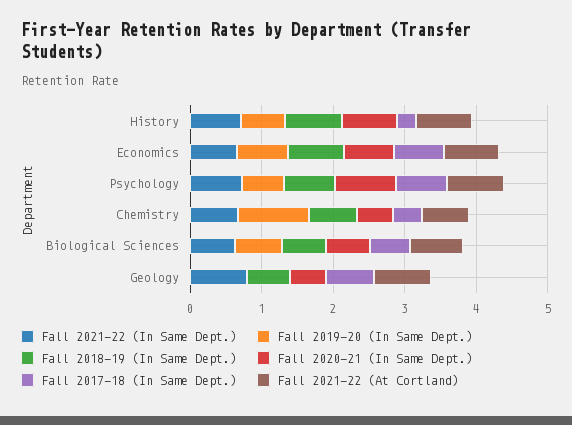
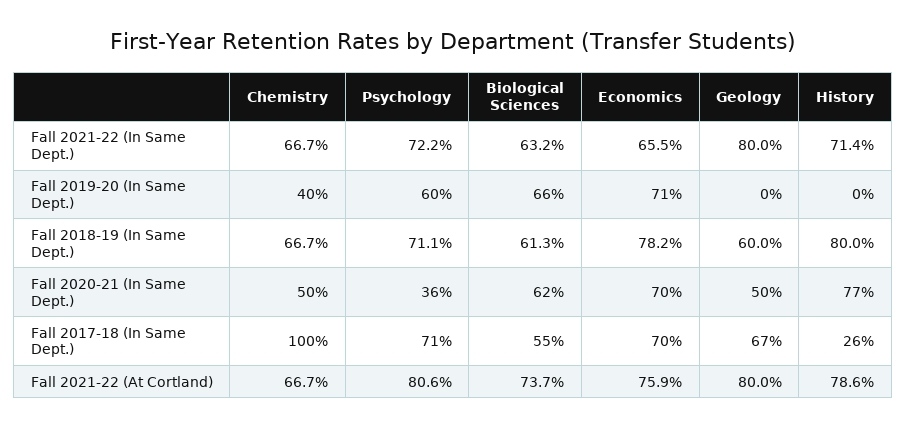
Fall 2019-20 (In Same Dept.), History: 0.6 -> 0
Fall 2020-21 (In Same Dept.), Psychology: 0.8 -> 0.36
Fall 2019-20 (In Same Dept.), Chemistry: 1 -> 0.4
Fall 2017-18 (In Same Dept.), Chemistry: 0.4 -> 1

